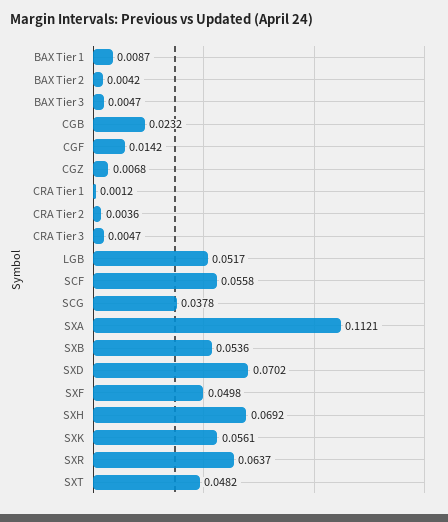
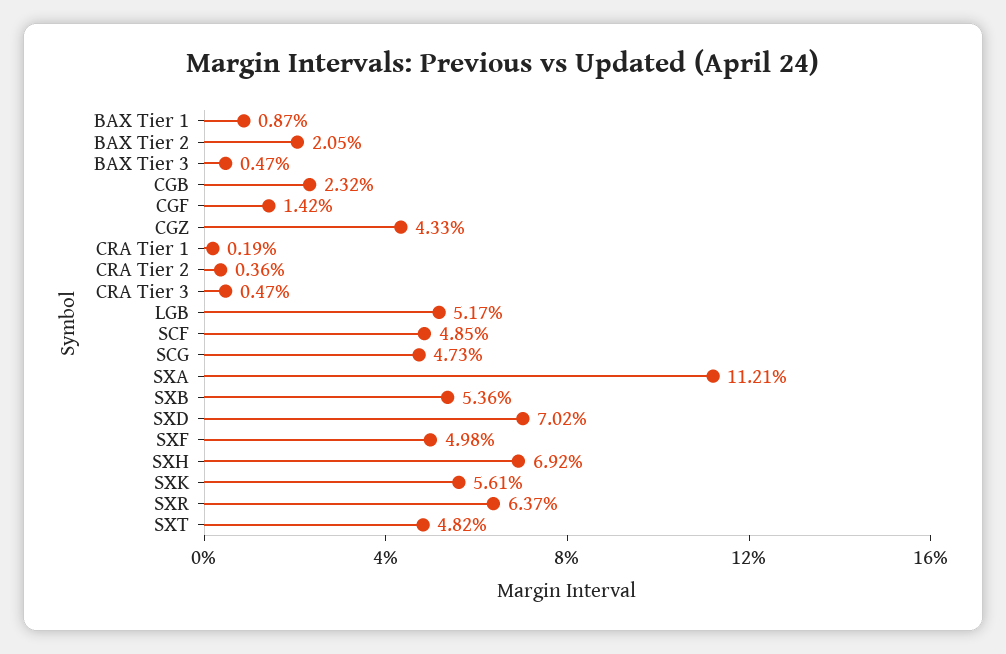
BAX Tier 2: 0.0042 -> 0.0205
CGZ: 0.0068 -> 0.0433
CRA Tier 1: 0.0012 -> 0.0019
SCF: 0.0558 -> 0.0485
SCG: 0.0378 -> 0.0473

